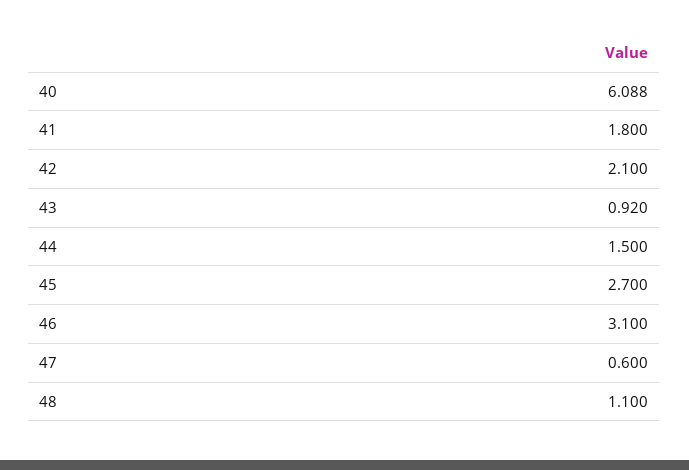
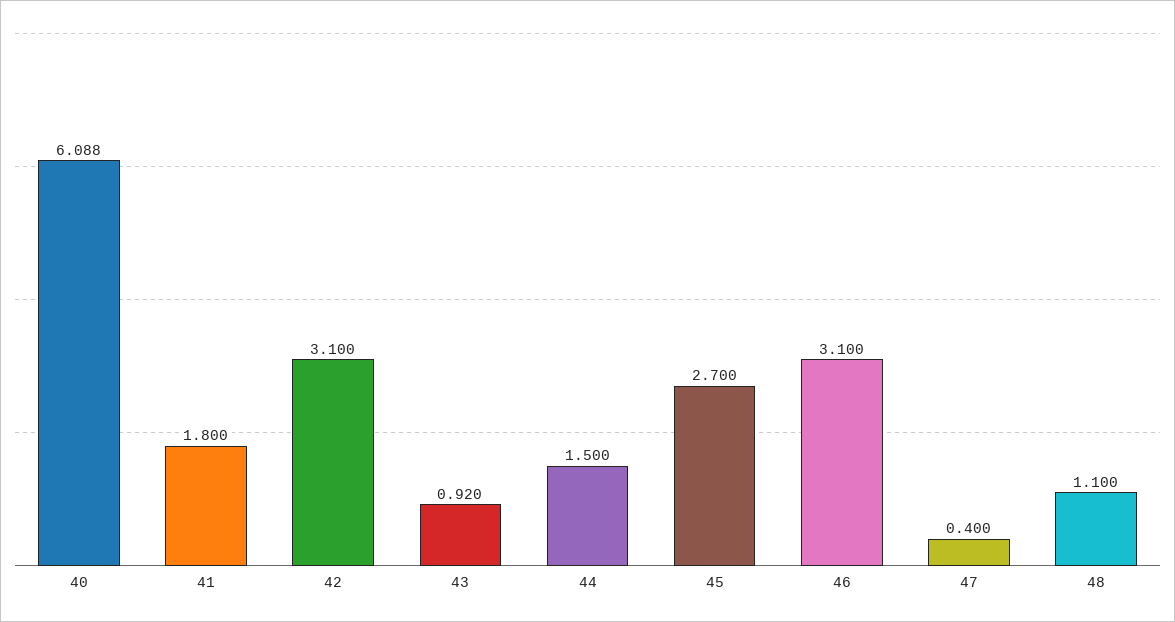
42: 2.1 -> 3.1
47: 0.6 -> 0.4

